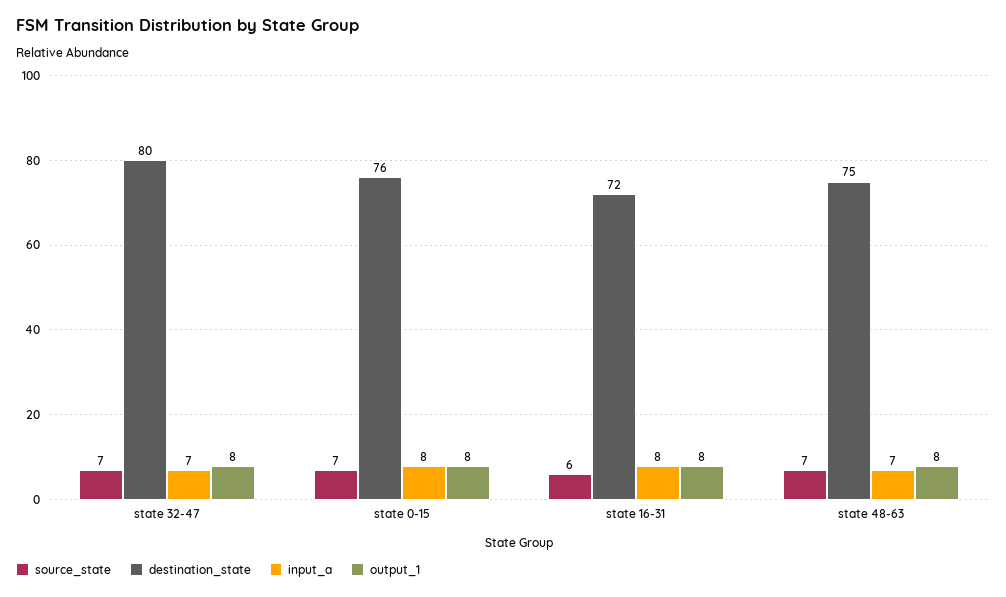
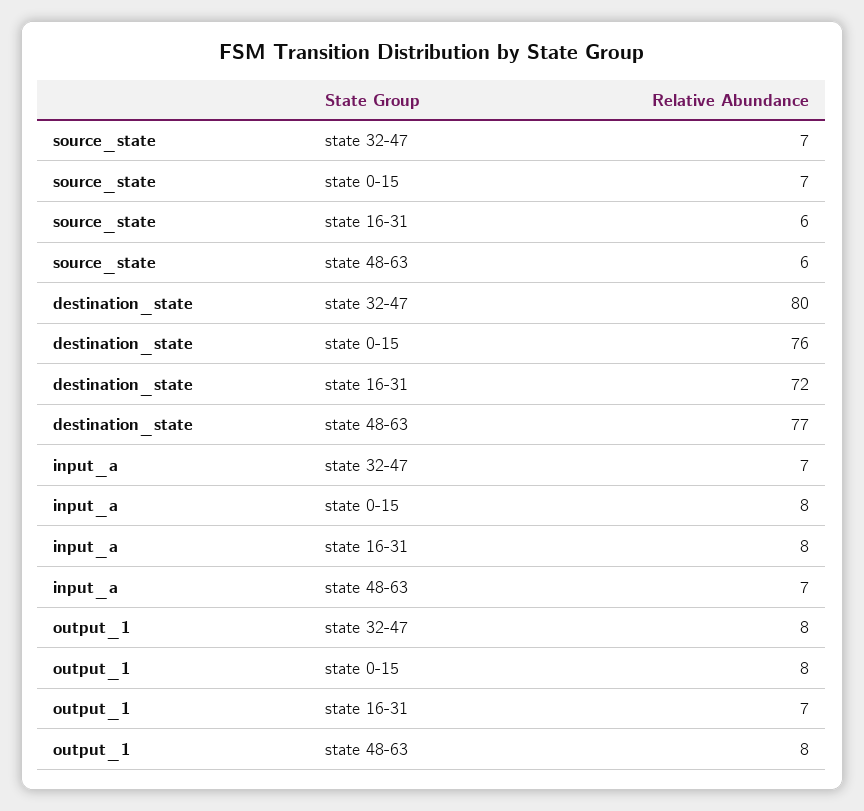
output_1, state 16-31: 8 -> 7
source_state, state 48-63: 7 -> 6
destination_state, state 48-63: 75 -> 77

